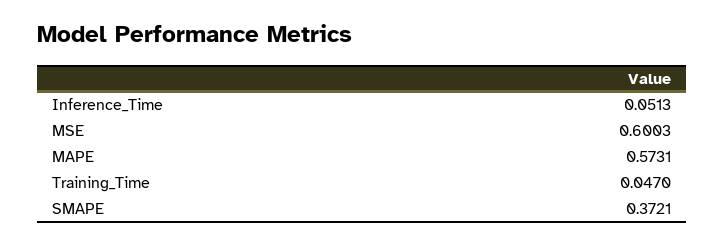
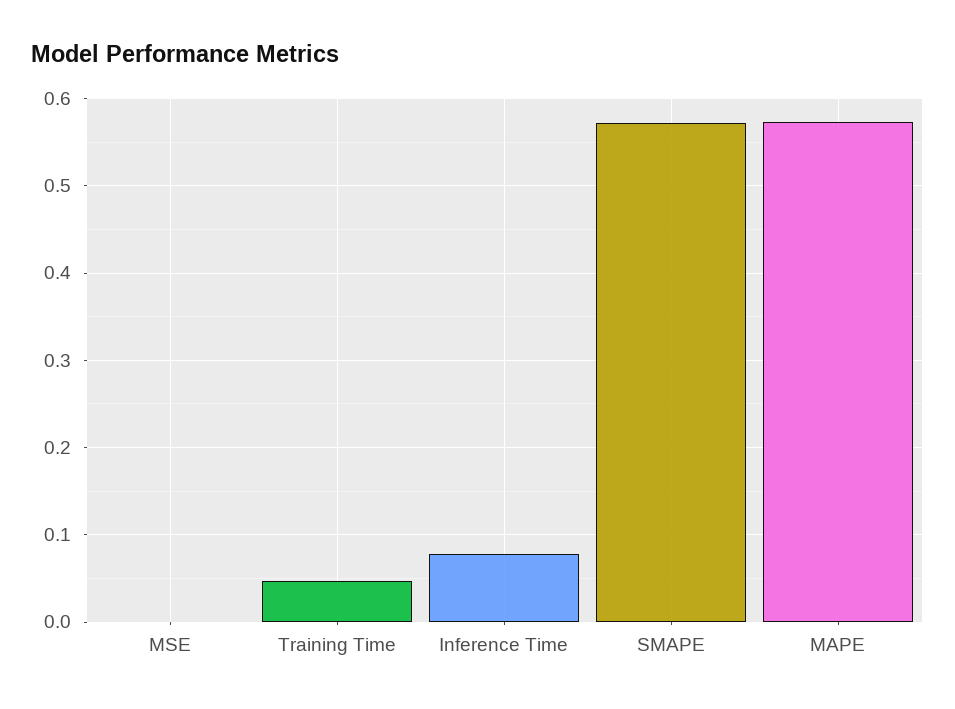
Inference_Time: 0.0513 -> 0.08
MSE: 0.6003 -> 0
SMAPE: 0.3721 -> 0.57

